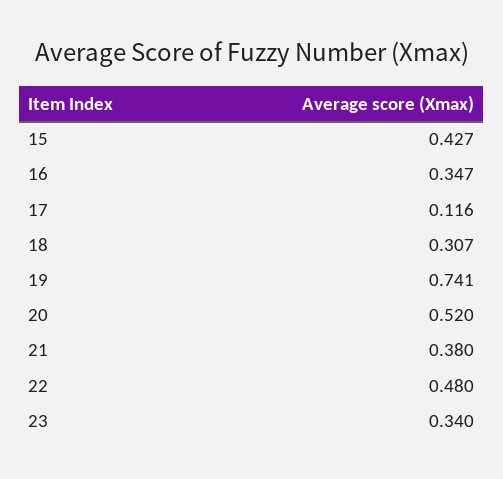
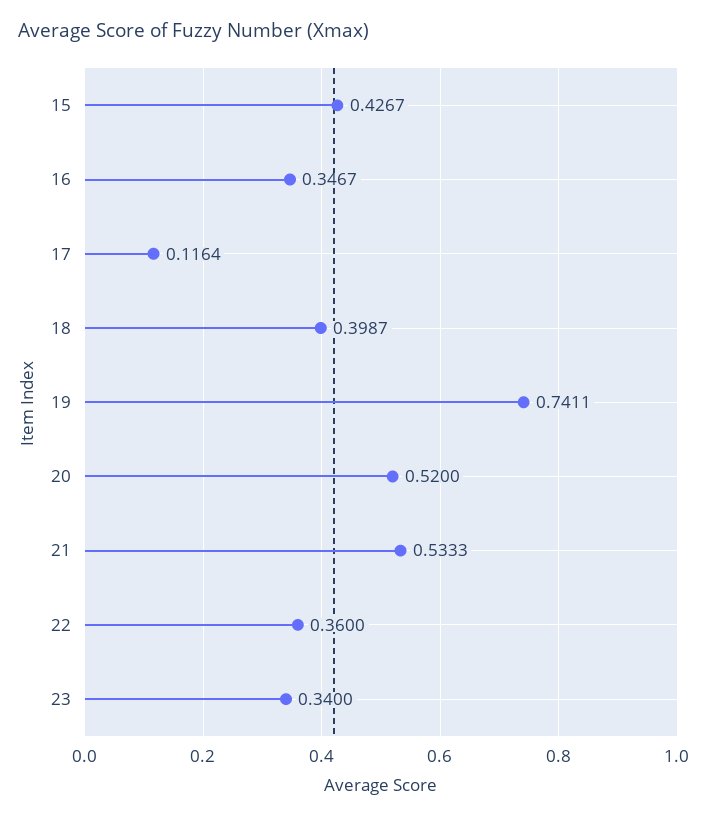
18: 0.307 -> 0.3987
21: 0.38 -> 0.5333
22: 0.48 -> 0.36

